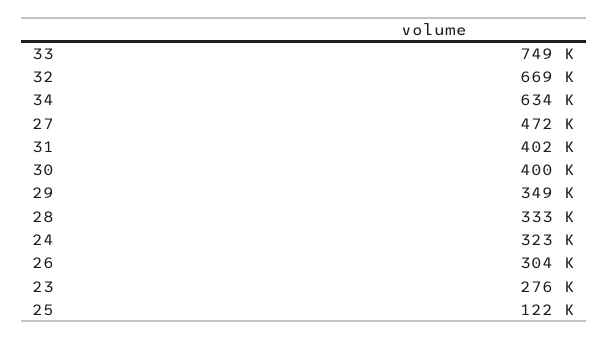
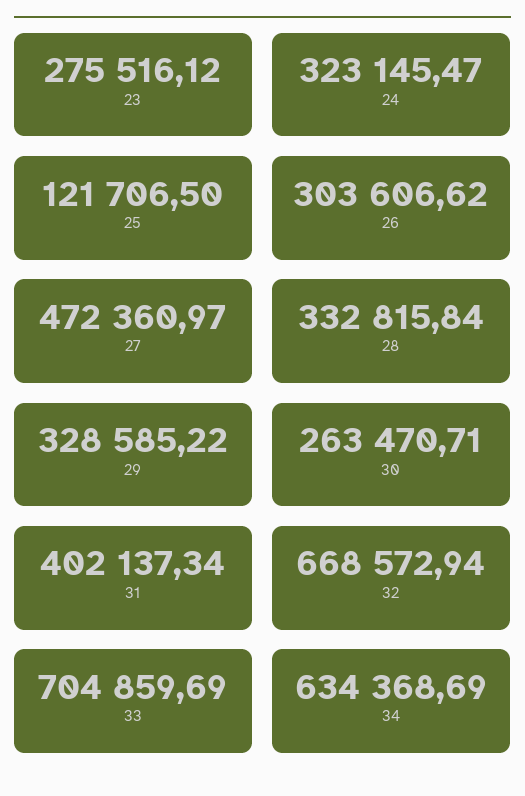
33: 749000 -> 704859.69
30: 400000 -> 263470.71
29: 349000 -> 328585.22

